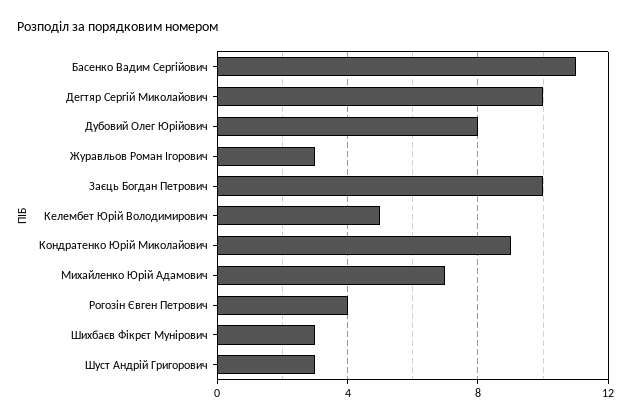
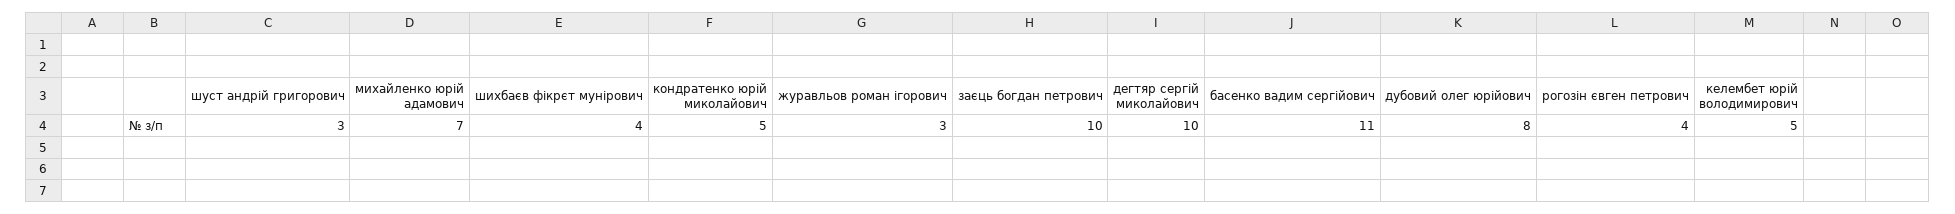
Кондратенко Юрій Миколайович: 9 -> 5
Шихбаєв Фікрєт Мунірович: 3 -> 4

